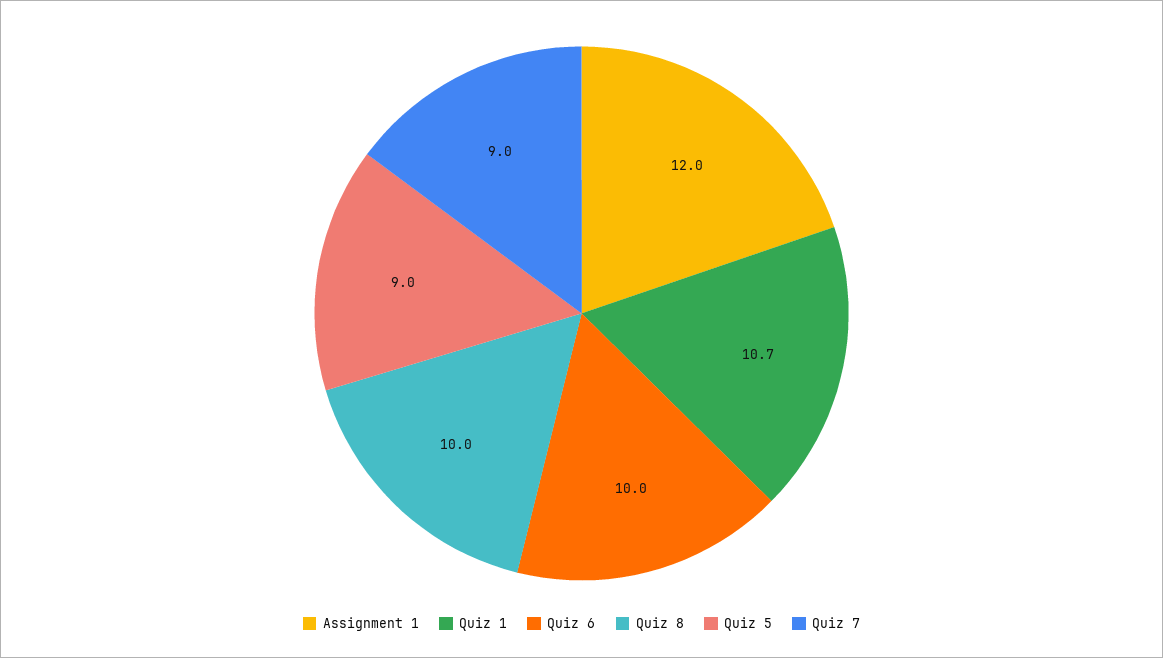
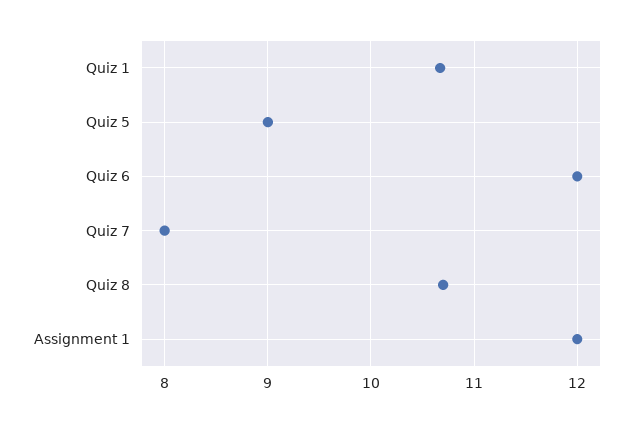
Quiz 6: 10 -> 12
Quiz 8: 10 -> 10.7
Quiz 7: 9 -> 8

